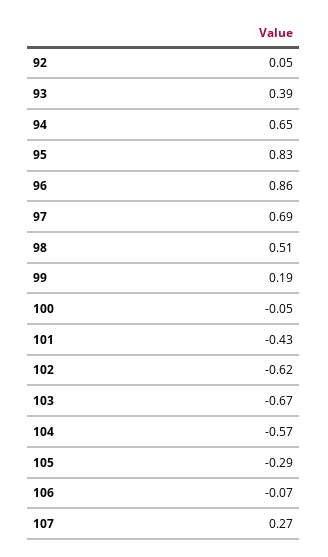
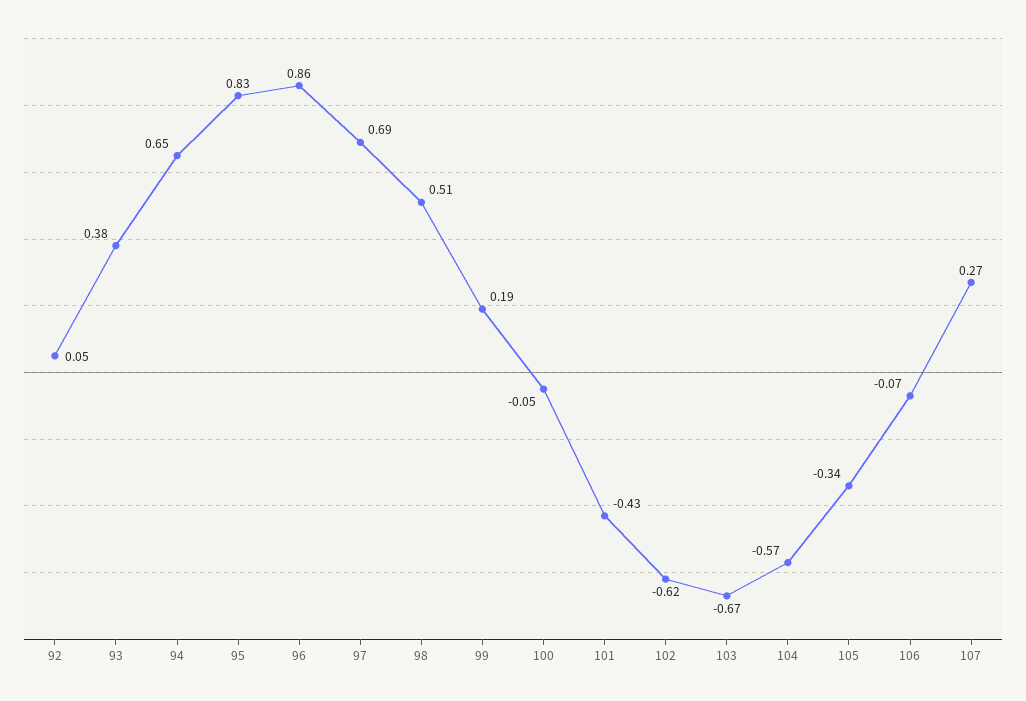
93: 0.39 -> 0.38
105: -0.29 -> -0.34

